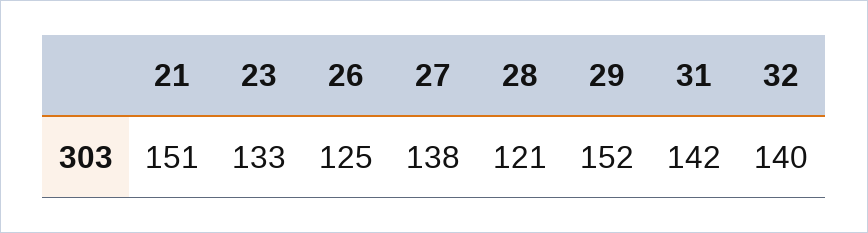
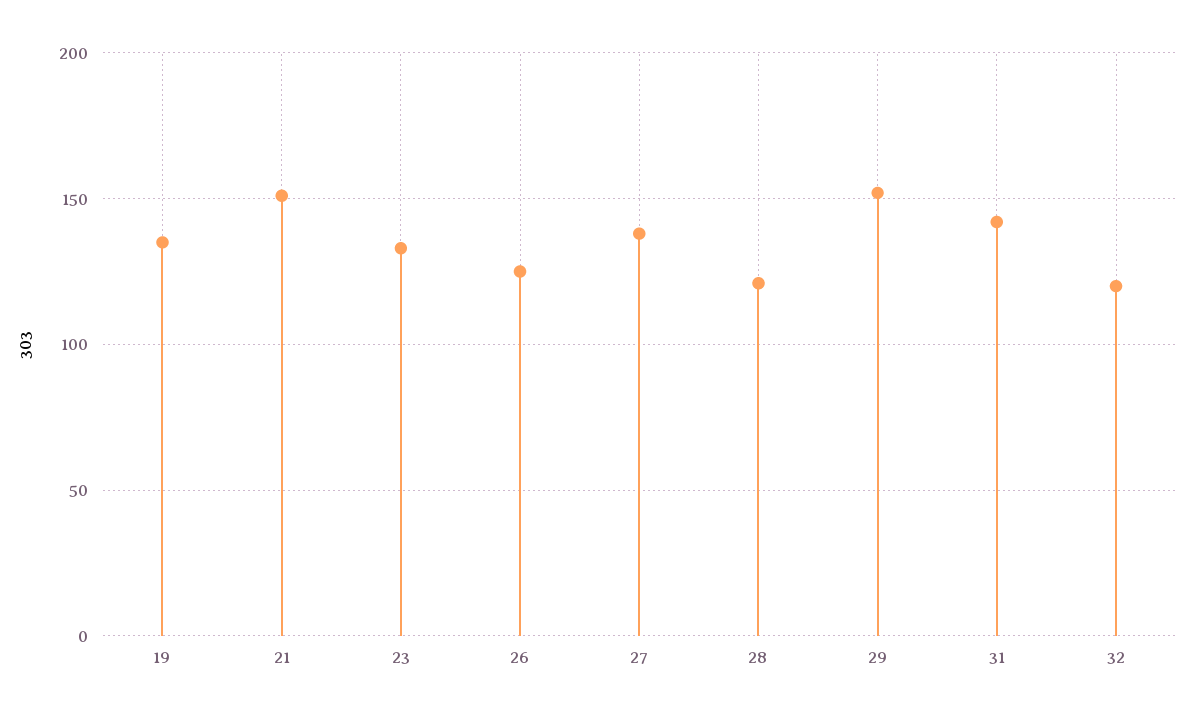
32: 140 -> 120
19: none -> 135

